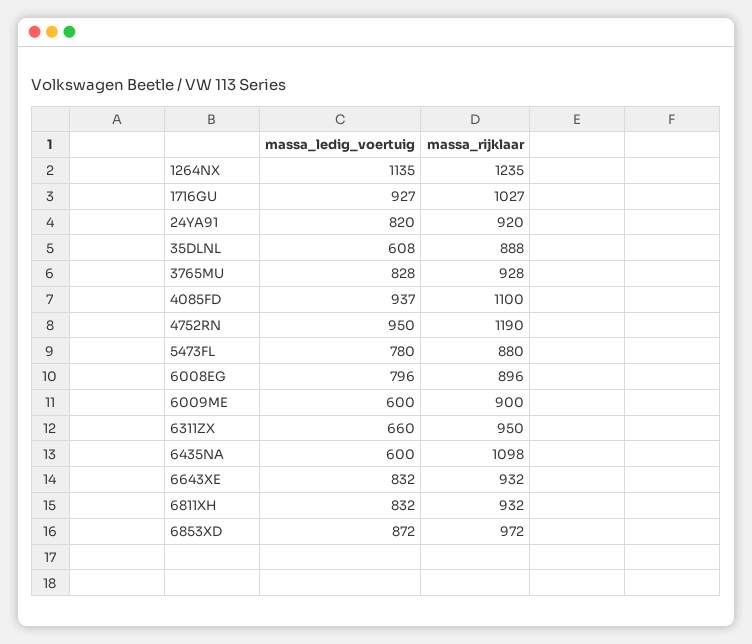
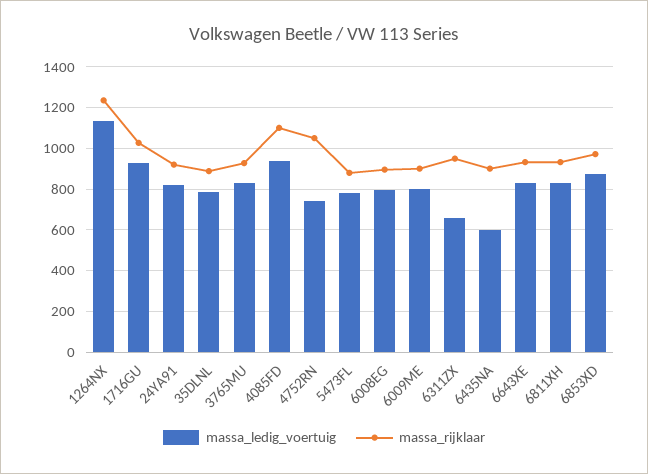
massa_ledig_voertuig, 35DLNL: 608 -> 800
massa_ledig_voertuig, 4752RN: 950 -> 750
massa_rijklaar, 4752RN: 1190 -> 1050
massa_ledig_voertuig, 6009ME: 600 -> 800
massa_rijklaar, 6435NA: 1098 -> 900

